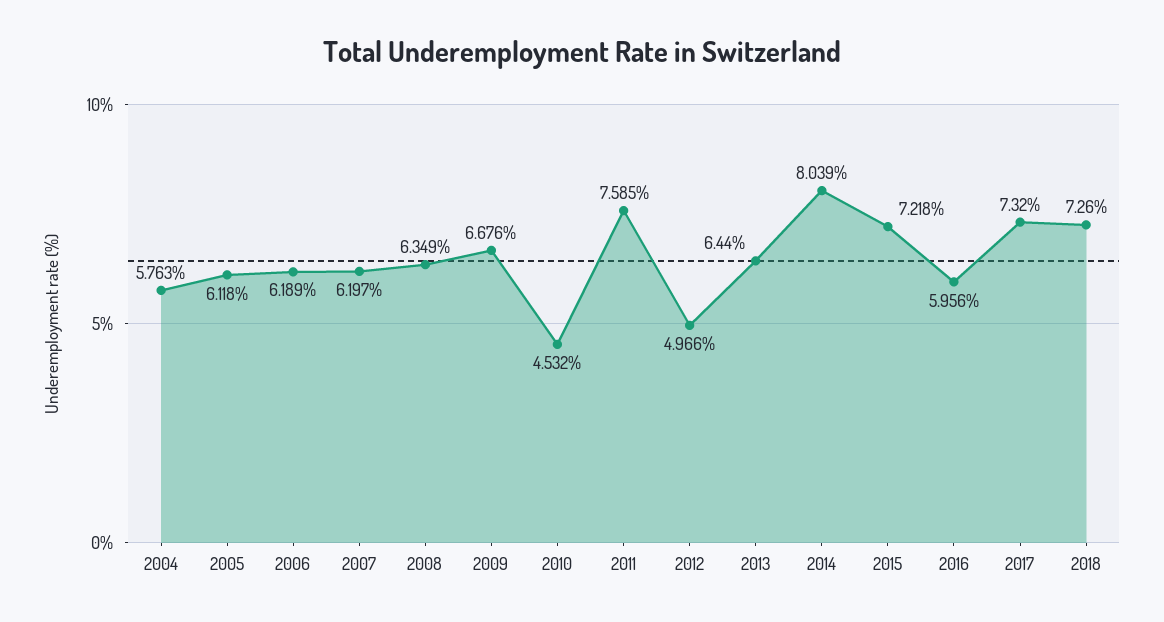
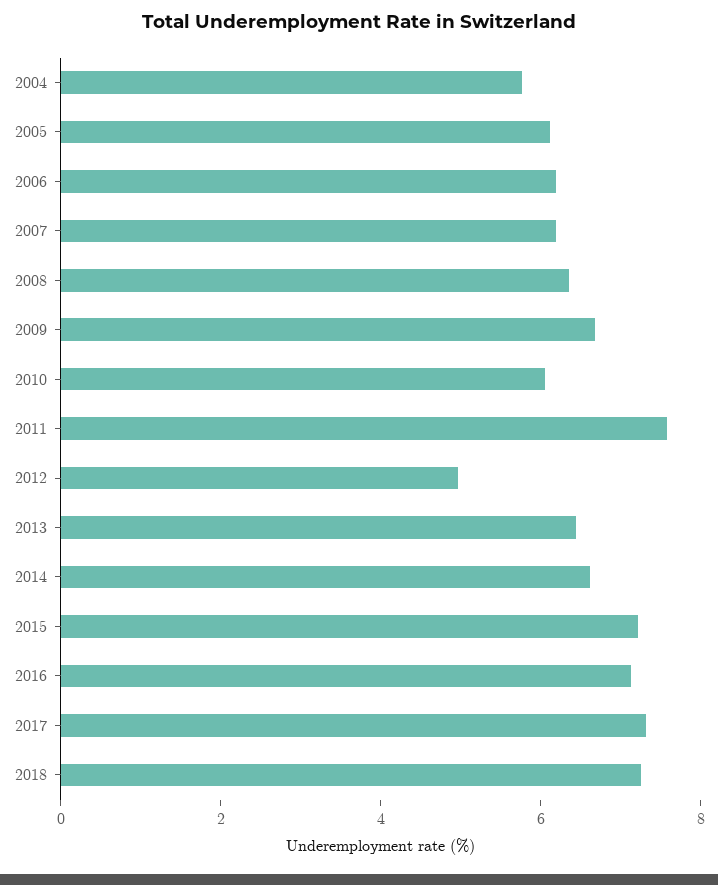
2010: 4.532 -> 6
2014: 8.039 -> 6.5
2016: 5.956 -> 7

